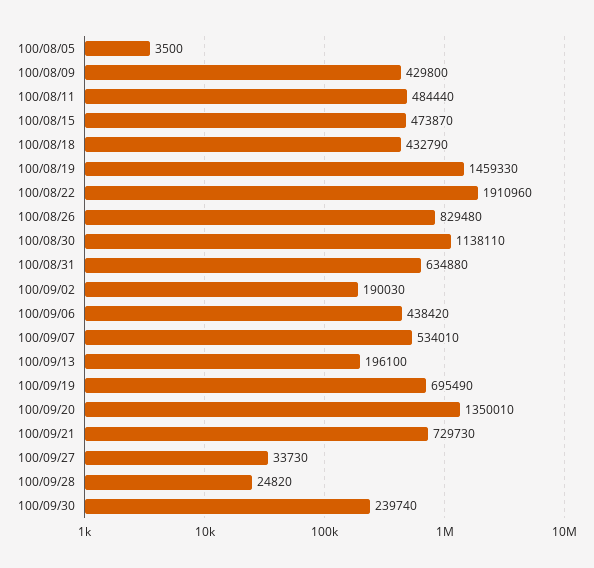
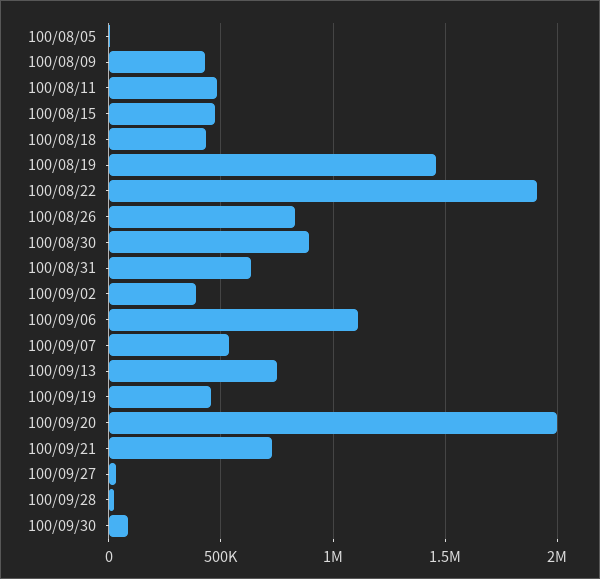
100/08/30: 1138110 -> 900000
100/09/02: 190030 -> 400000
100/09/06: 438420 -> 1100000
100/09/13: 196100 -> 750000
100/09/19: 695490 -> 450000
100/09/20: 1350010 -> 2000000
100/09/30: 239740 -> 100000

